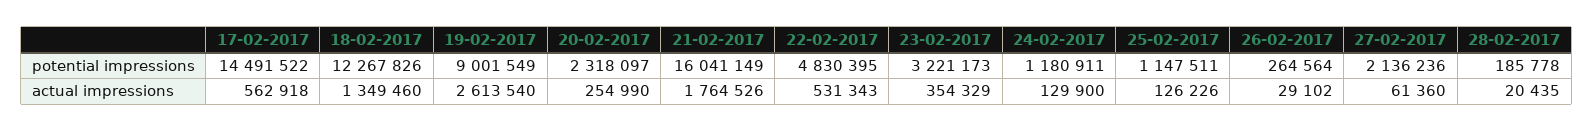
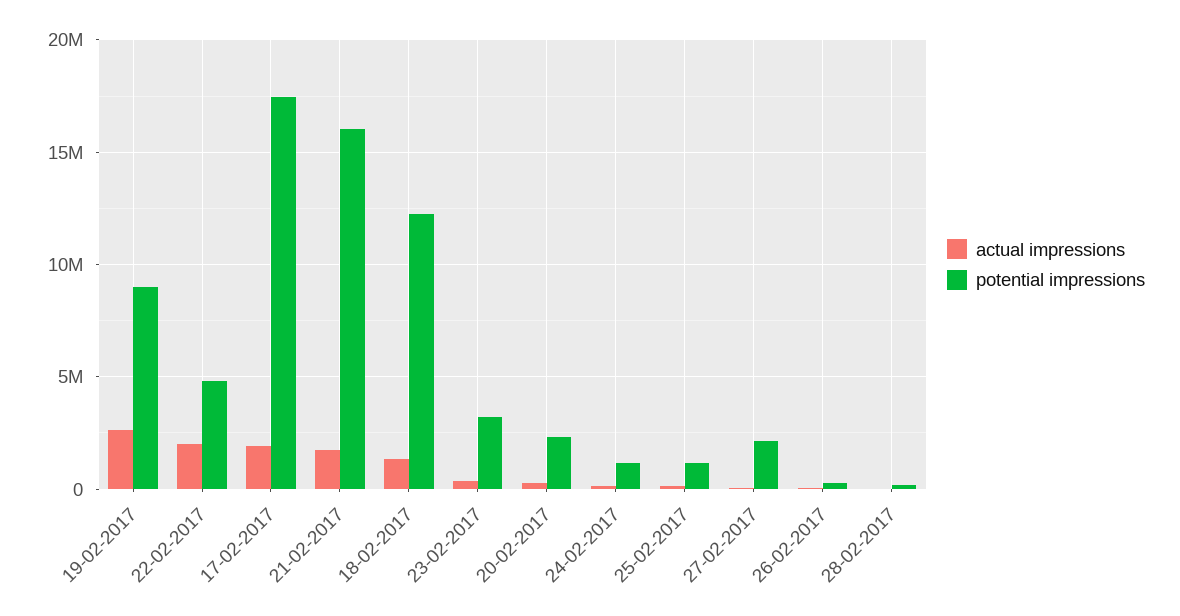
potential impressions, 17-02-2017: 14491522 -> 17500000
actual impressions, 17-02-2017: 562918 -> 2000000
actual impressions, 22-02-2017: 531343 -> 2000000

